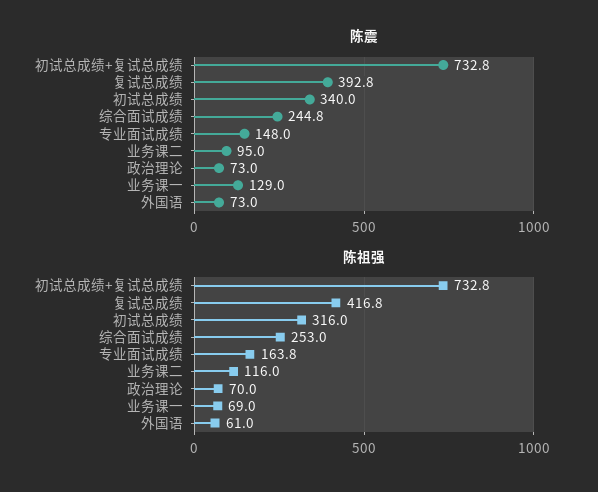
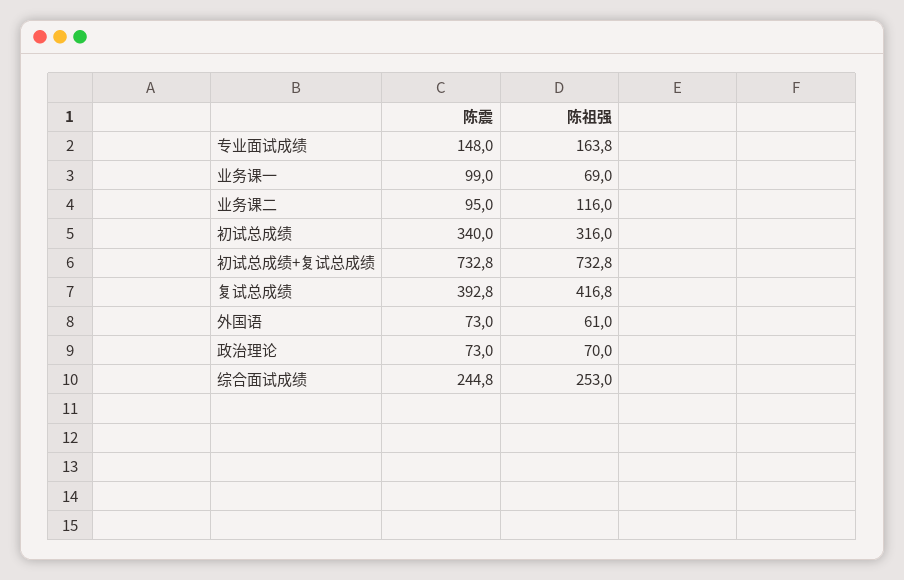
陈震, 业务课一: 129 -> 99

